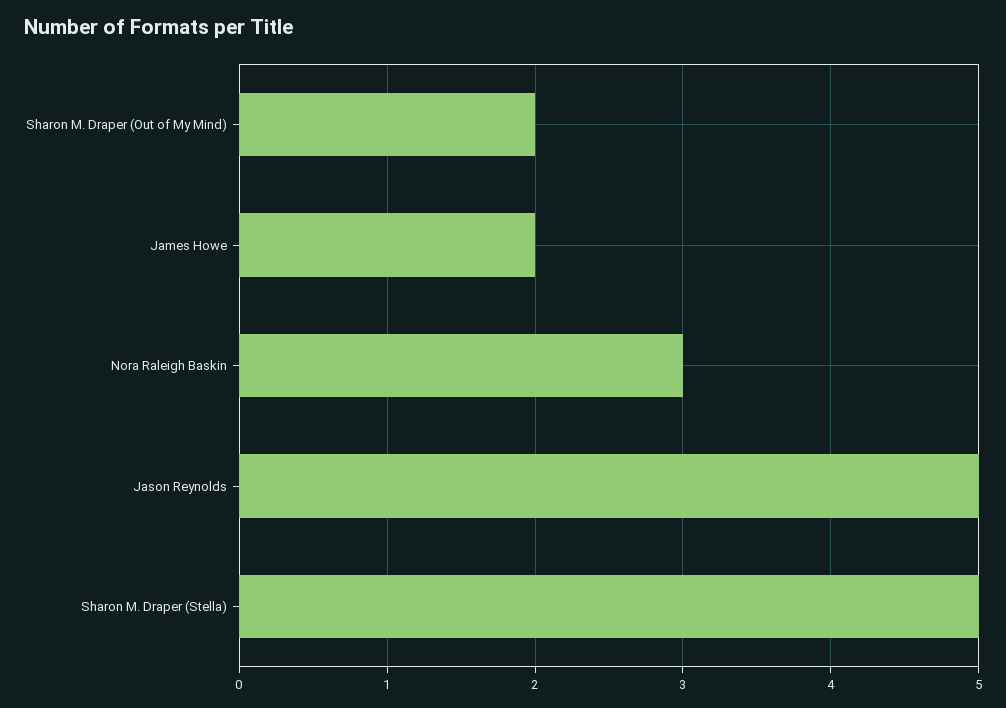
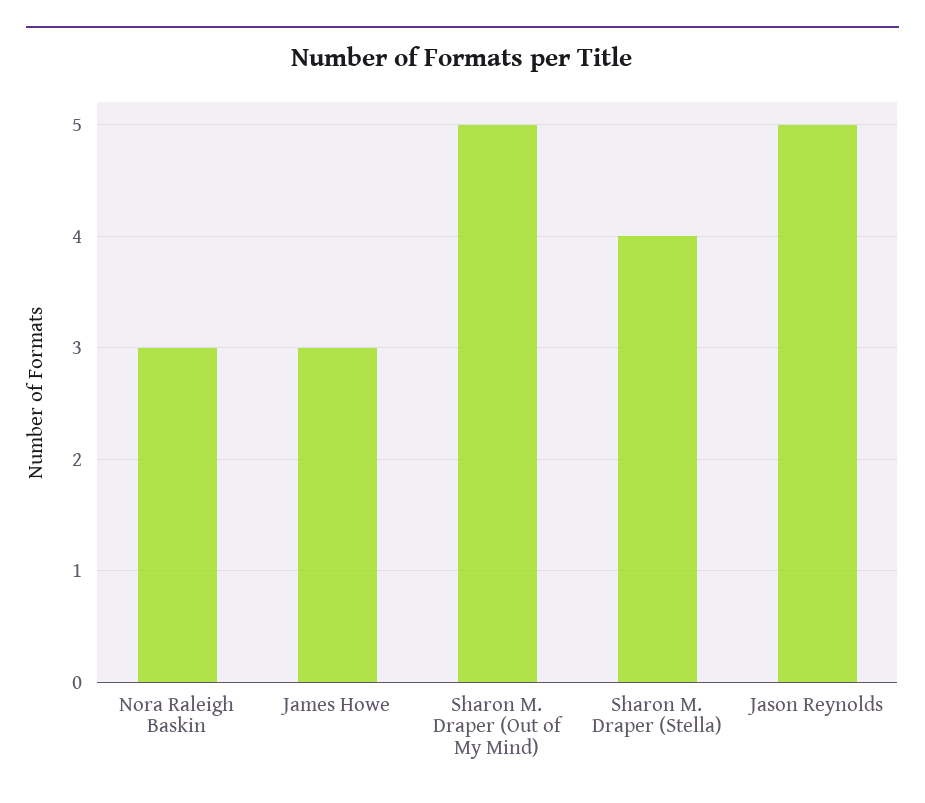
Sharon M. Draper (Out of My Mind): 2 -> 5
James Howe: 2 -> 3
Sharon M. Draper (Stella): 5 -> 4

